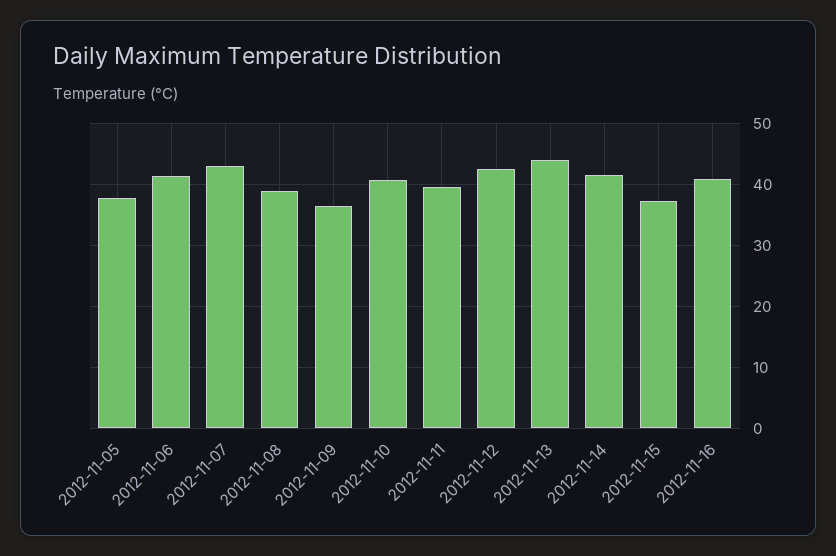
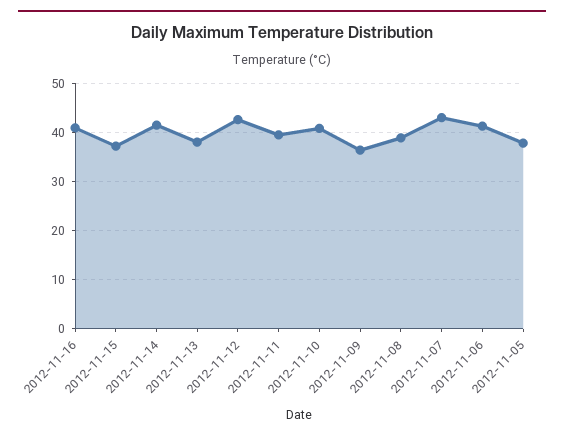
2012-11-13: 44 -> 38

